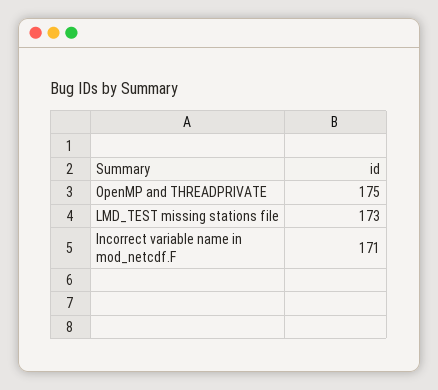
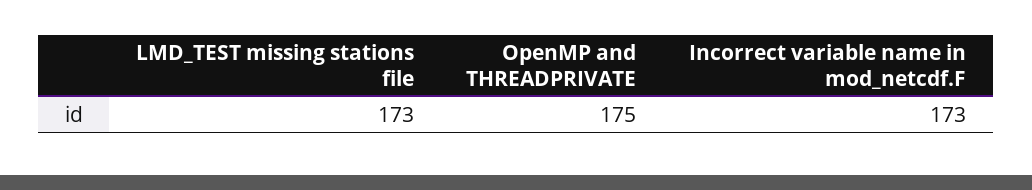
Incorrect variable name in mod_netcdf.F: 171 -> 173

